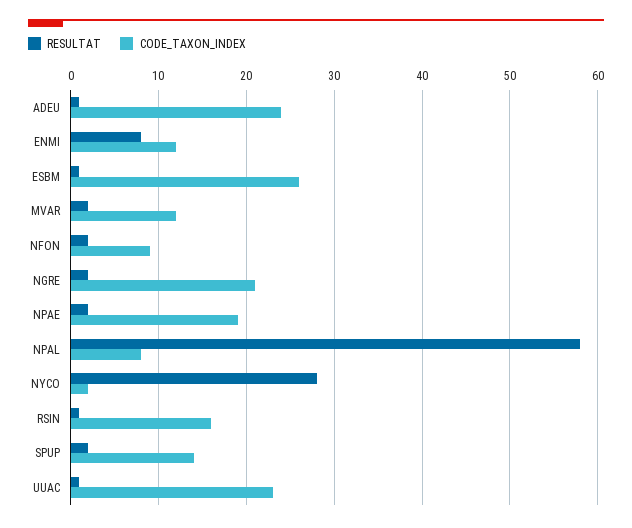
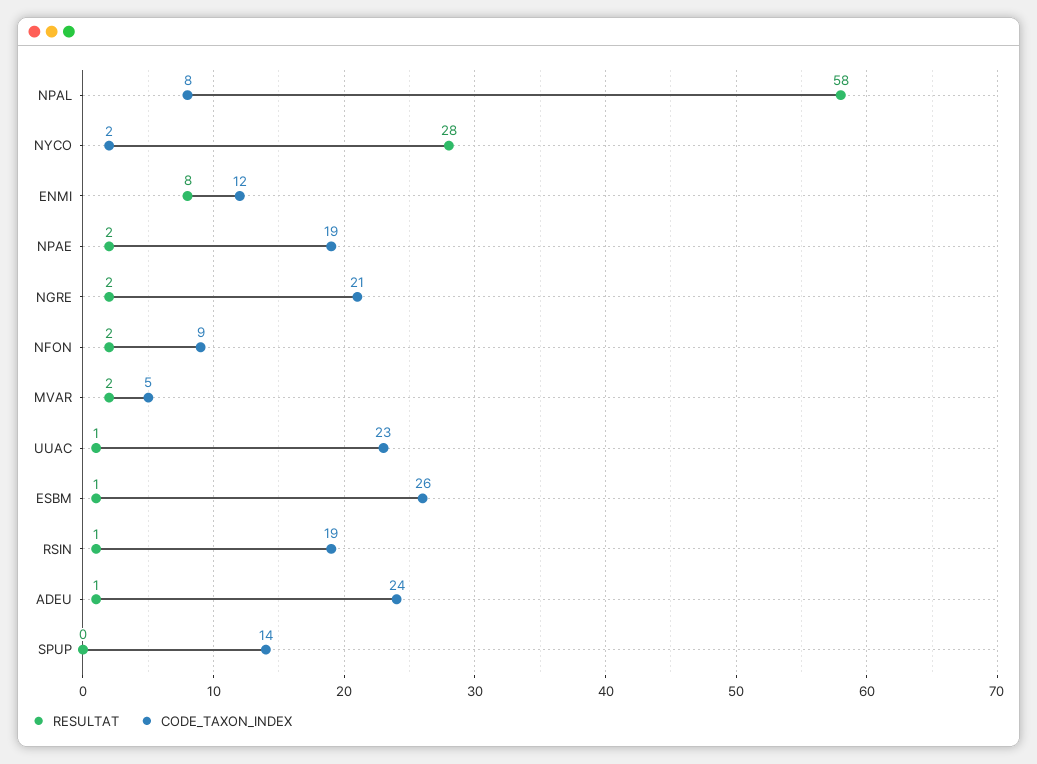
CODE_TAXON_INDEX, MVAR: 12 -> 5
CODE_TAXON_INDEX, RSIN: 16 -> 19
RESULTAT, SPUP: 2 -> 0

